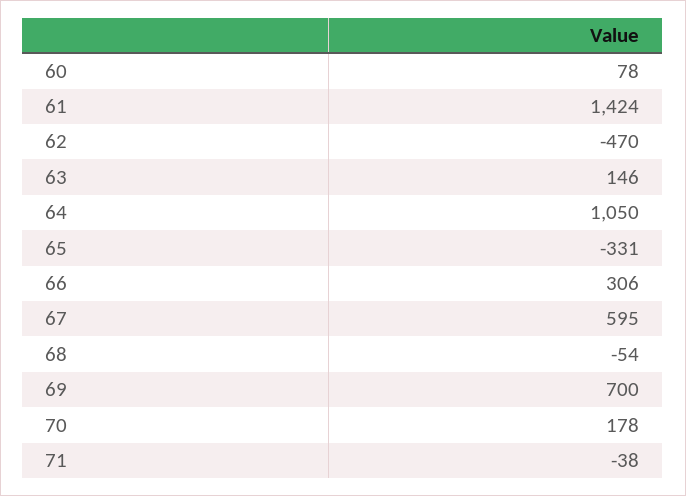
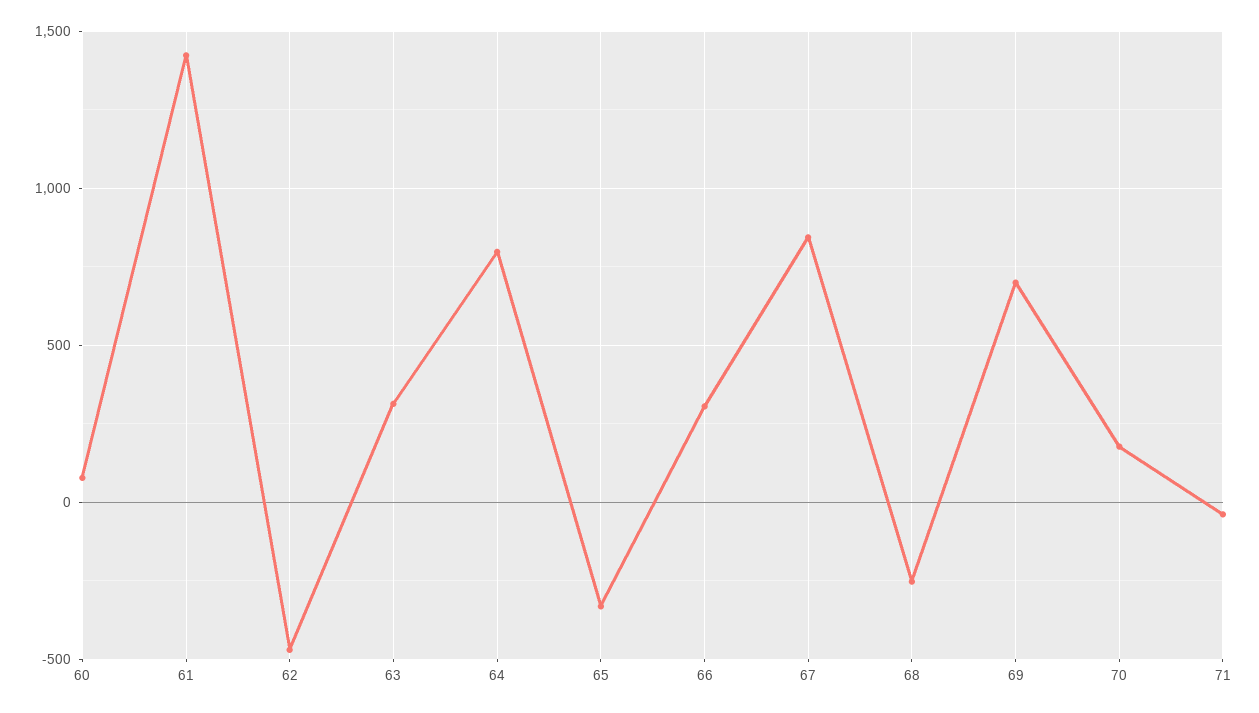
63: 146 -> 300
64: 1050 -> 800
67: 595 -> 850
68: -54 -> -250

